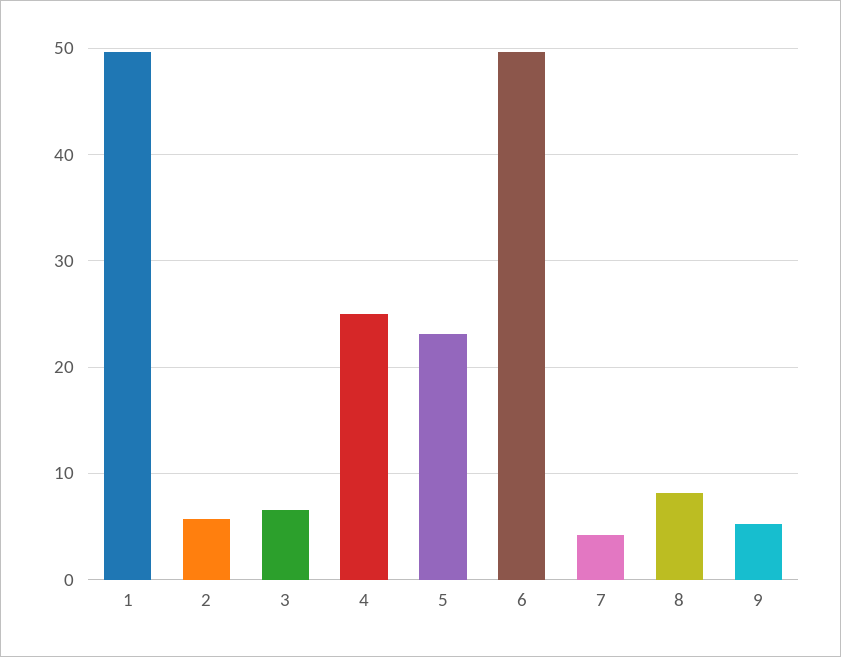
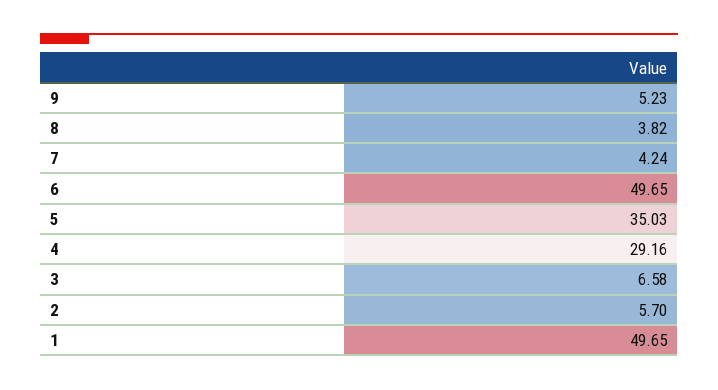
4: 25 -> 29.16
5: 23 -> 35.03
8: 8 -> 3.82

